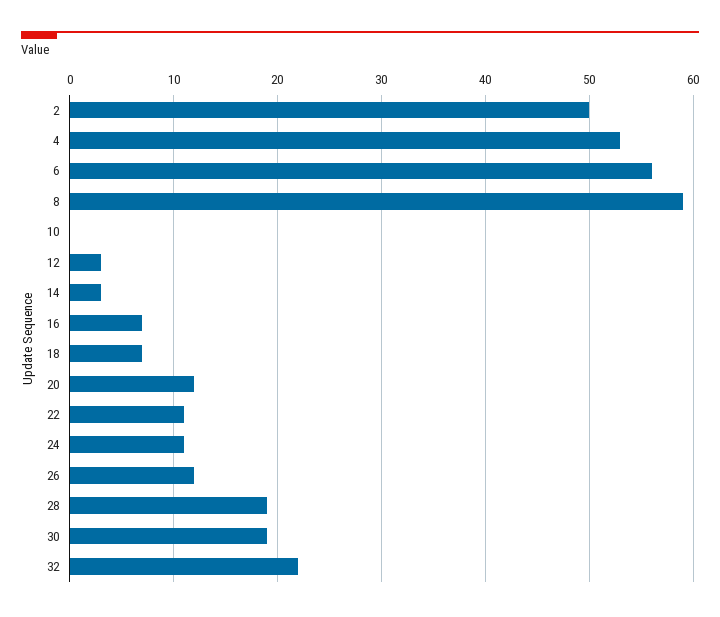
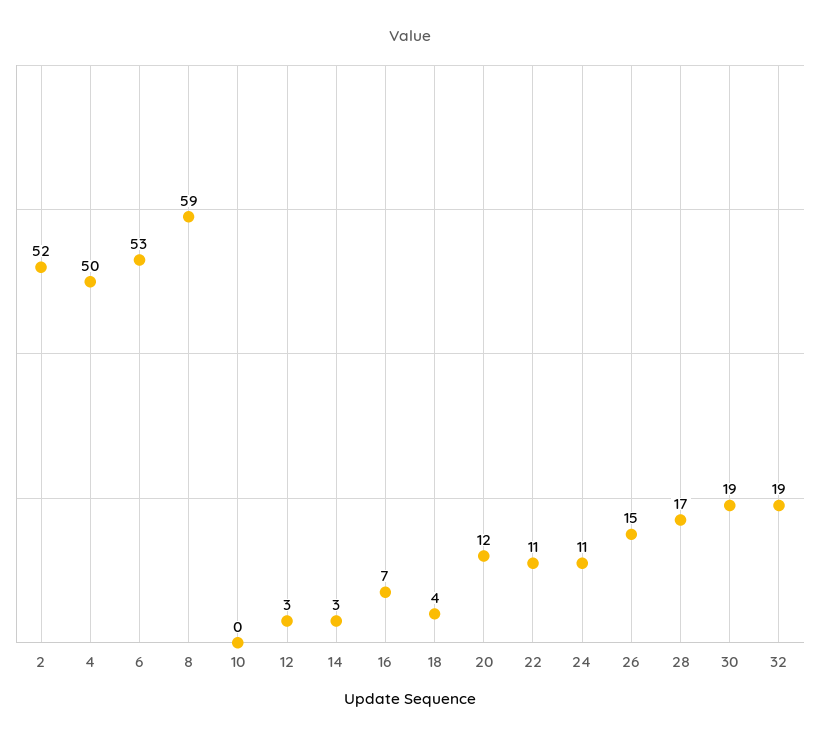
2: 50 -> 52
4: 53 -> 50
6: 56 -> 53
18: 7 -> 4
26: 12 -> 15
28: 19 -> 17
32: 22 -> 19

